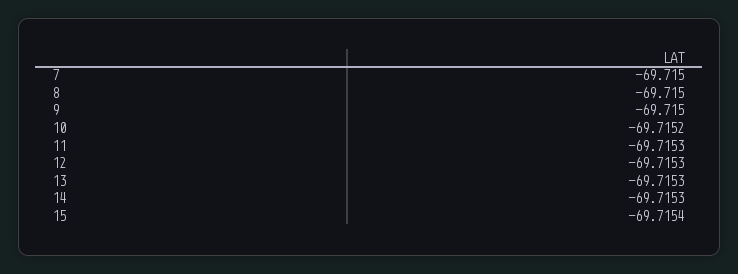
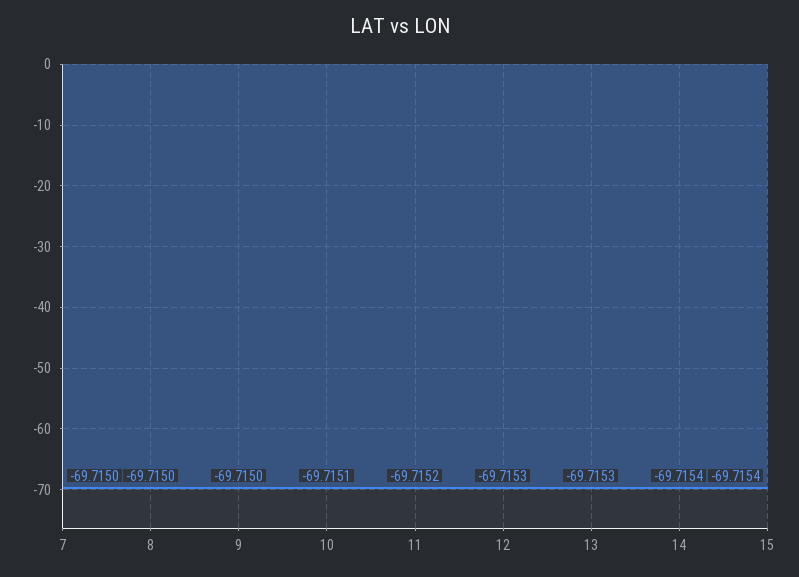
10: -69.7152 -> -69.7151
11: -69.7153 -> -69.7152
14: -69.7153 -> -69.7154

